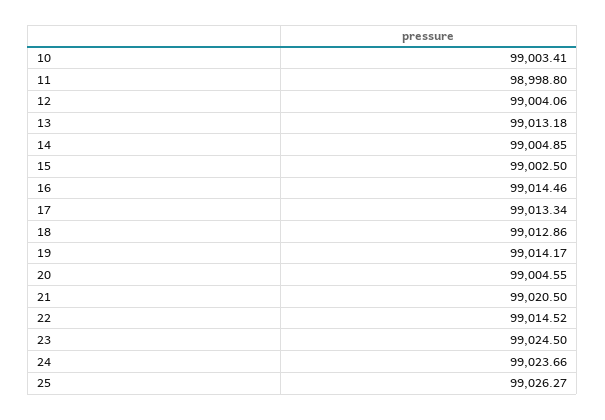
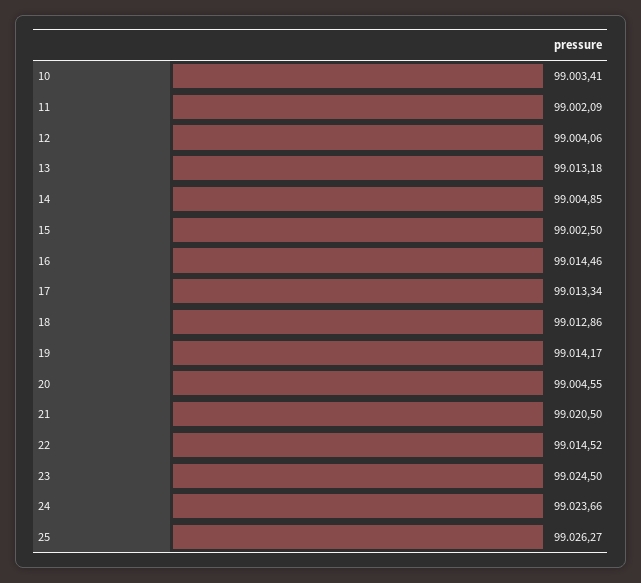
11: 98998.8 -> 99002.09

